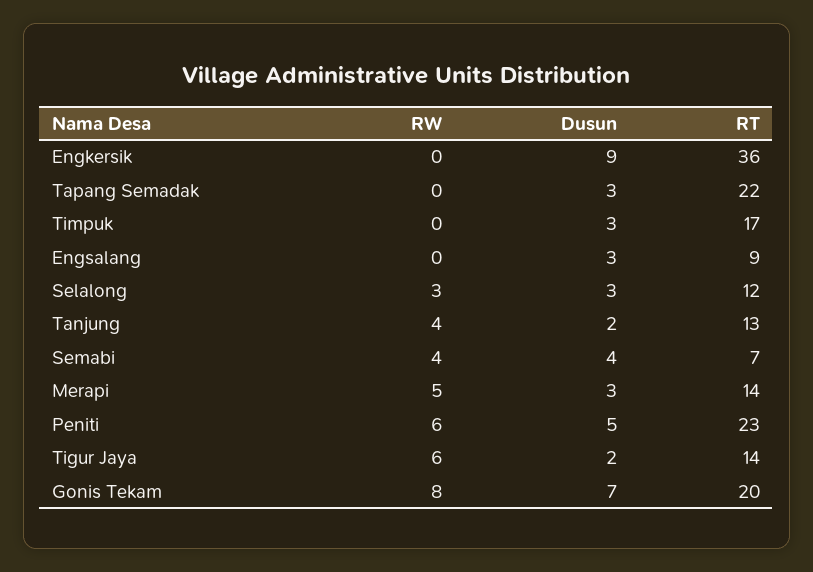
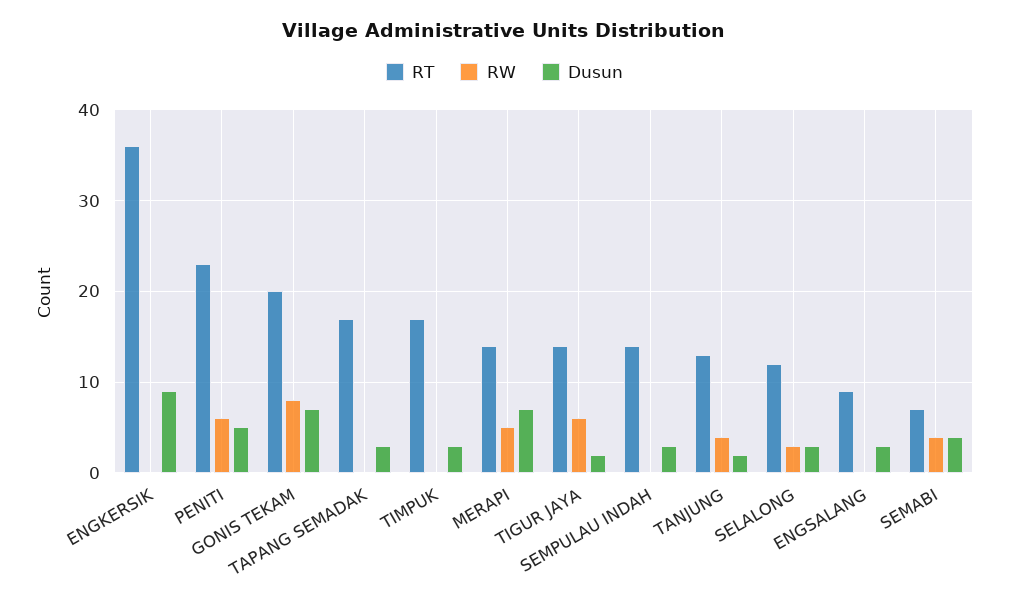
RT, Tapang Semadak: 22 -> 17
Dusun, Merapi: 3 -> 7
RT, SEMPULAU INDAH: none -> 14
RW, SEMPULAU INDAH: none -> 0
Dusun, SEMPULAU INDAH: none -> 3

